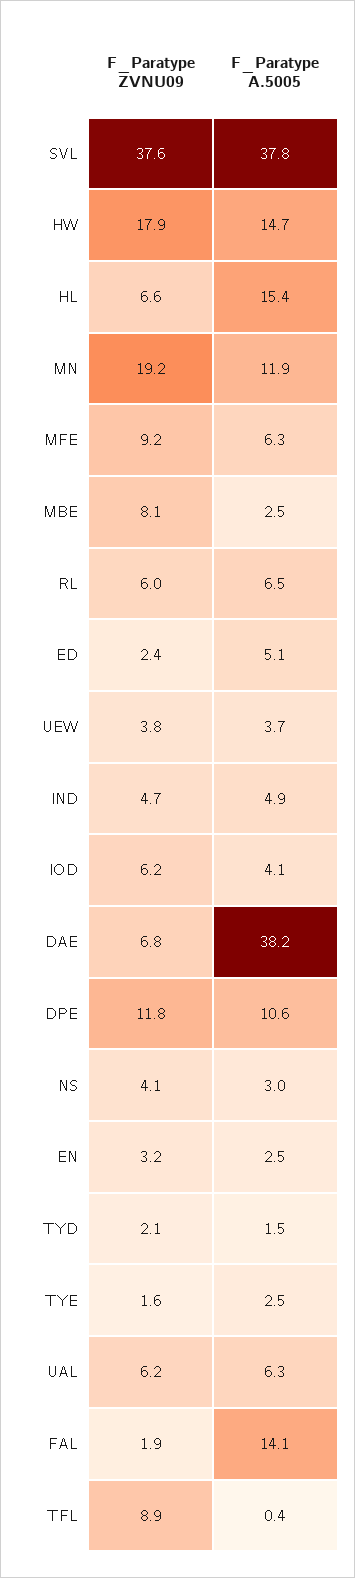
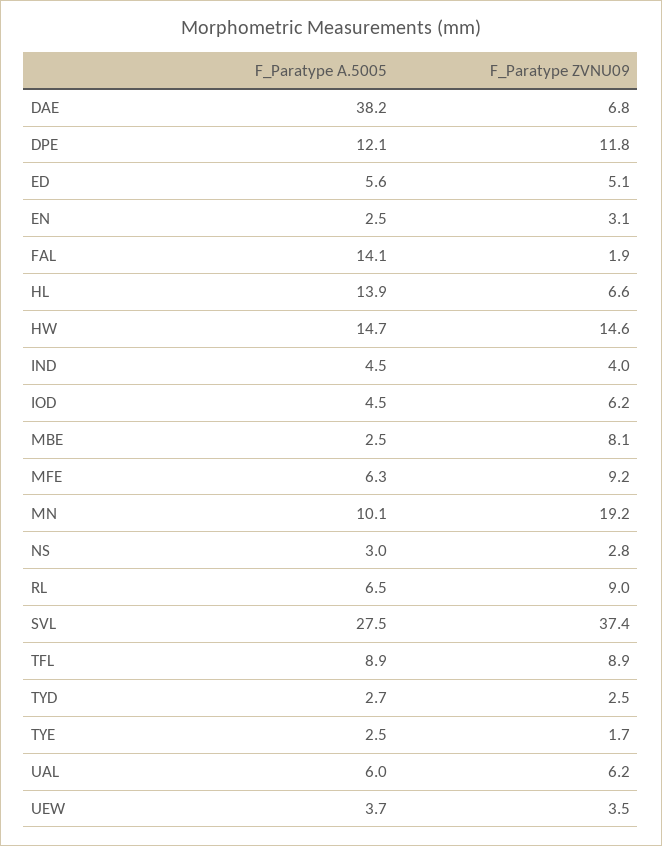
F_Paratype ZVNU09, SVL: 37.6 -> 37.4
F_Paratype A.5005, SVL: 37.8 -> 27.5
F_Paratype ZVNU09, HW: 17.9 -> 14.6
F_Paratype A.5005, HL: 15.4 -> 13.9
F_Paratype A.5005, MN: 11.9 -> 10.1
F_Paratype ZVNU09, RL: 6 -> 9
F_Paratype ZVNU09, ED: 2.4 -> 5.1
F_Paratype A.5005, ED: 5.1 -> 5.6
F_Paratype ZVNU09, UEW: 3.8 -> 3.5
F_Paratype ZVNU09, IND: 4.7 -> 4
F_Paratype A.5005, IND: 4.9 -> 4.5
F_Paratype A.5005, IOD: 4.1 -> 4.5
F_Paratype A.5005, DPE: 10.6 -> 12.1
F_Paratype ZVNU09, NS: 4.1 -> 2.8
F_Paratype ZVNU09, EN: 3.2 -> 3.1
F_Paratype ZVNU09, TYD: 2.1 -> 2.5
F_Paratype A.5005, TYD: 1.5 -> 2.7
F_Paratype ZVNU09, TYE: 1.6 -> 1.7
F_Paratype A.5005, UAL: 6.3 -> 6
F_Paratype A.5005, TFL: 0.4 -> 8.9

